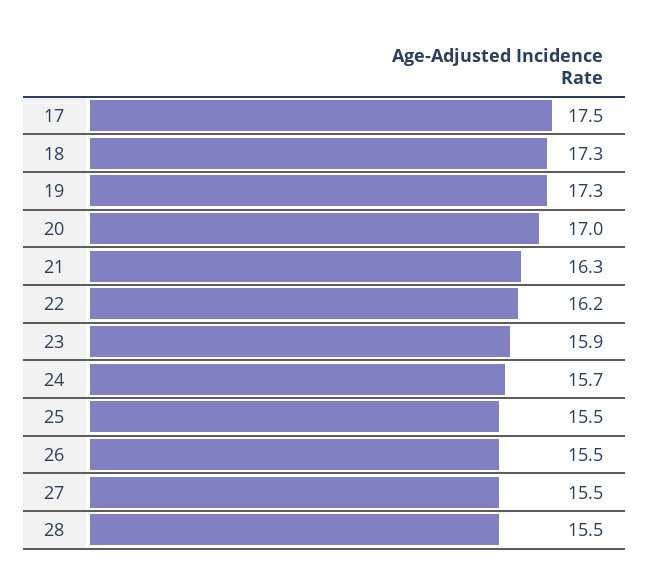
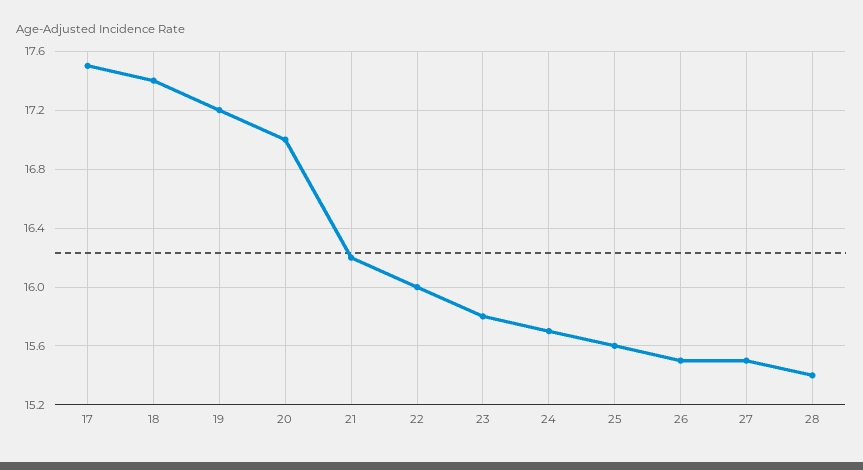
18: 17.3 -> 17.4
19: 17.3 -> 17.2
21: 16.3 -> 16.2
22: 16.2 -> 16
23: 15.9 -> 15.8
25: 15.5 -> 15.6
28: 15.5 -> 15.4

